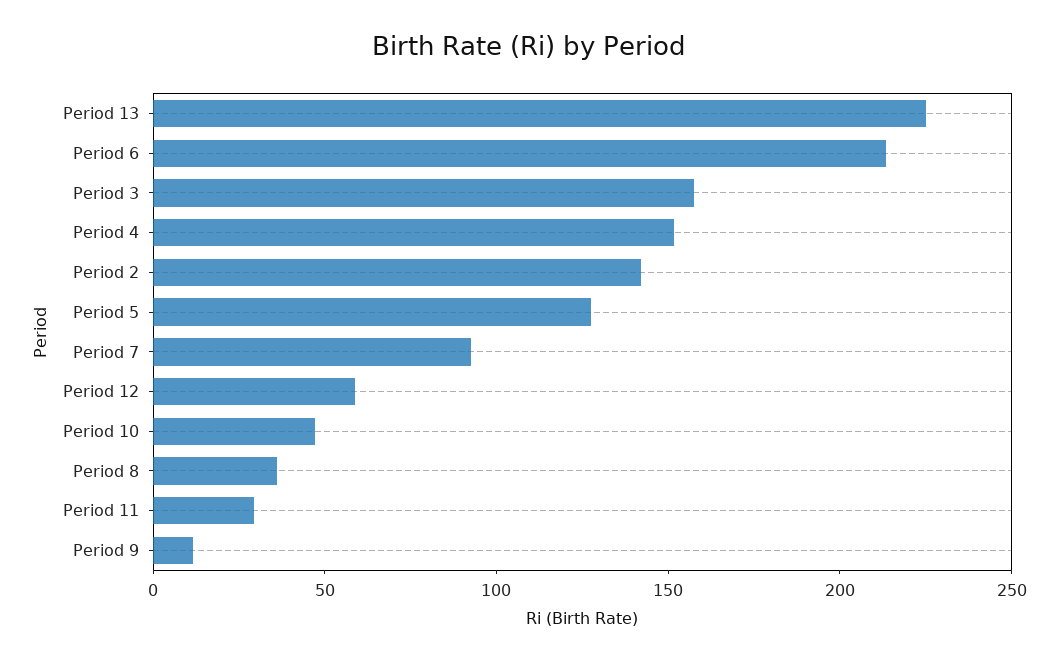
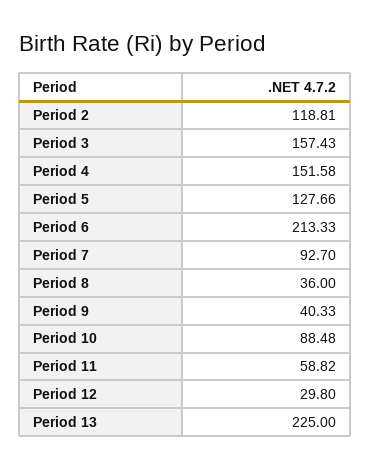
Period 2: 140 -> 118.81
Period 12: 60 -> 29.8
Period 10: 50 -> 88.48
Period 11: 30 -> 58.82
Period 9: 10 -> 40.33

